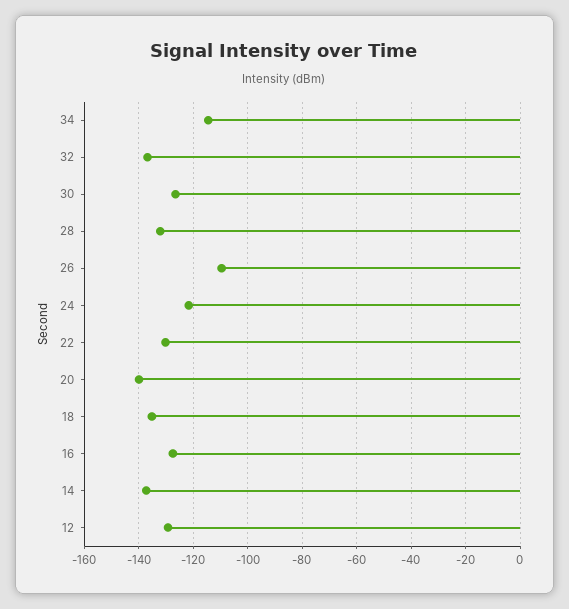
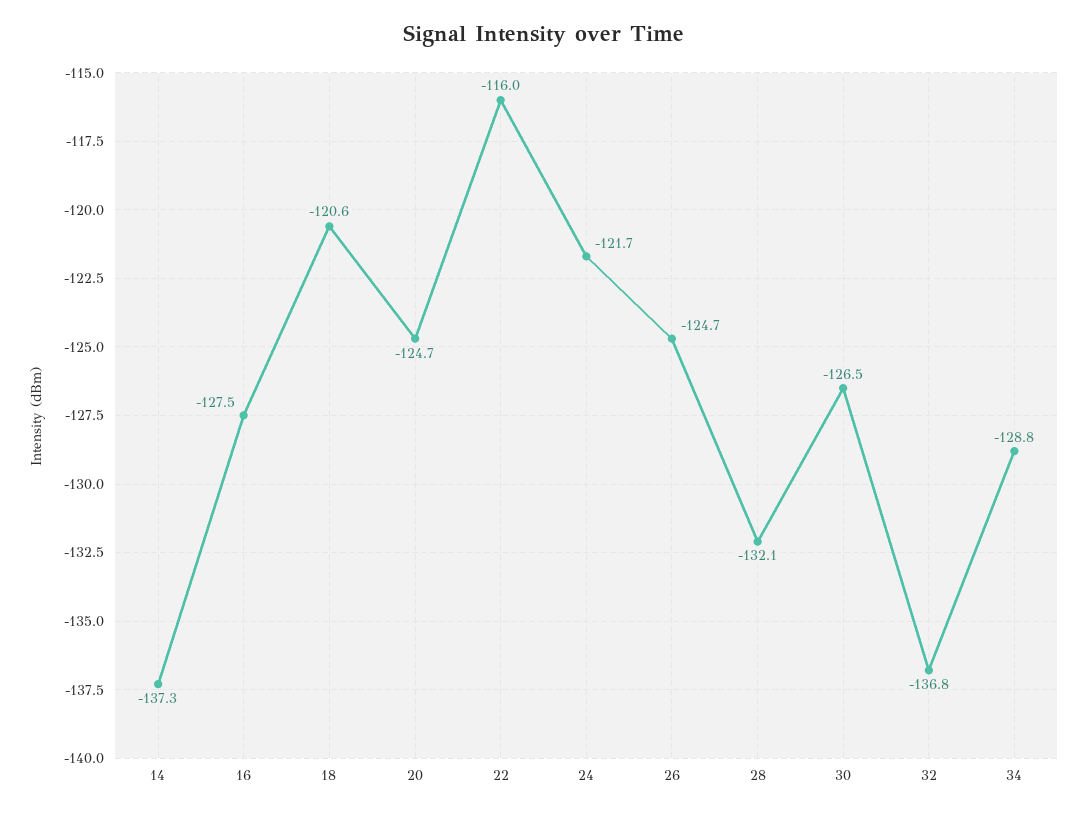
34: -115 -> -128.8
26: -110 -> -124.7
22: -130 -> -116
20: -140 -> -124.7
18: -135 -> -120.6
12: -130 -> none

